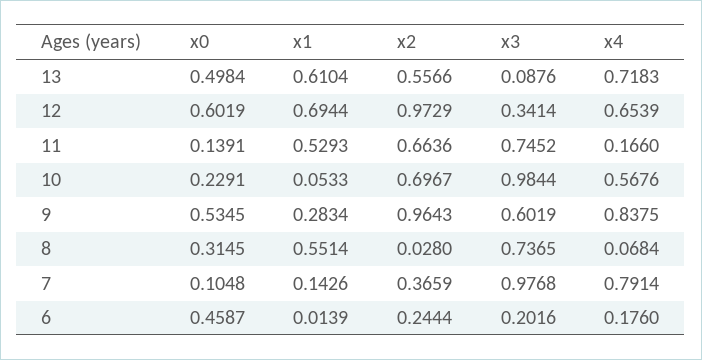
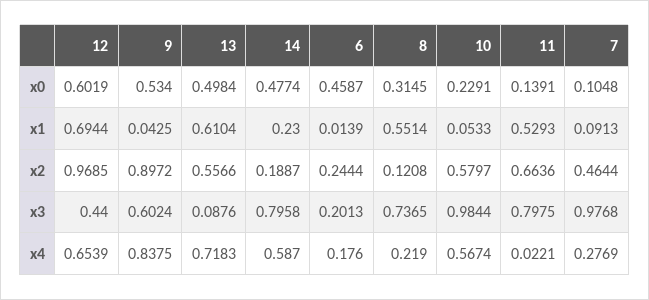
x2, 12: 0.9729 -> 0.9685
x3, 12: 0.3414 -> 0.44
x3, 11: 0.7452 -> 0.7975
x4, 11: 0.166 -> 0.0221
x2, 10: 0.6967 -> 0.5797
x4, 10: 0.5676 -> 0.5674
x0, 9: 0.5345 -> 0.534
x1, 9: 0.2834 -> 0.0425
x2, 9: 0.9643 -> 0.8972
x3, 9: 0.6019 -> 0.6024
x2, 8: 0.028 -> 0.1208
x4, 8: 0.0684 -> 0.219
x1, 7: 0.1426 -> 0.0913
x2, 7: 0.3659 -> 0.4644
x4, 7: 0.7914 -> 0.2769
x3, 6: 0.2016 -> 0.2013
x0, 14: none -> 0.4774
x1, 14: none -> 0.23
x2, 14: none -> 0.1887
x3, 14: none -> 0.7958
x4, 14: none -> 0.587

